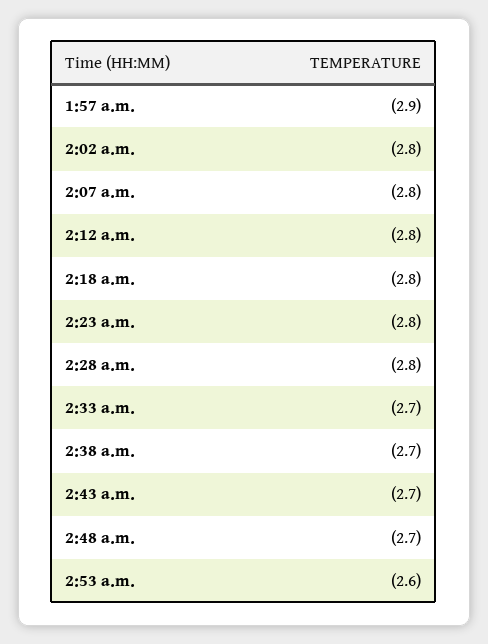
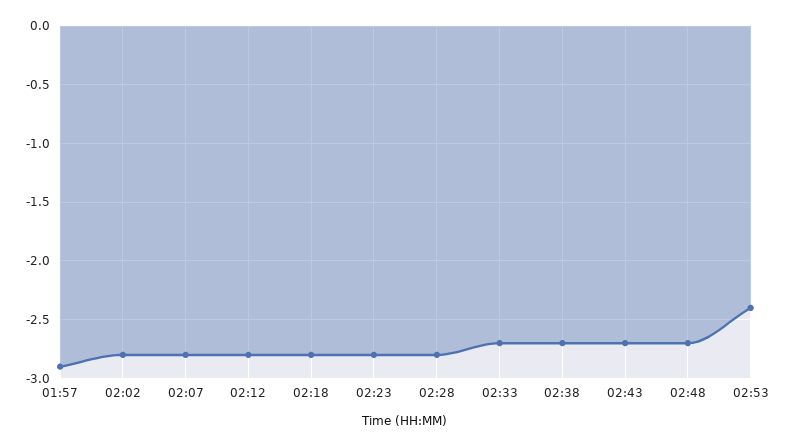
2:53 a.m.: -2.6 -> -2.4

